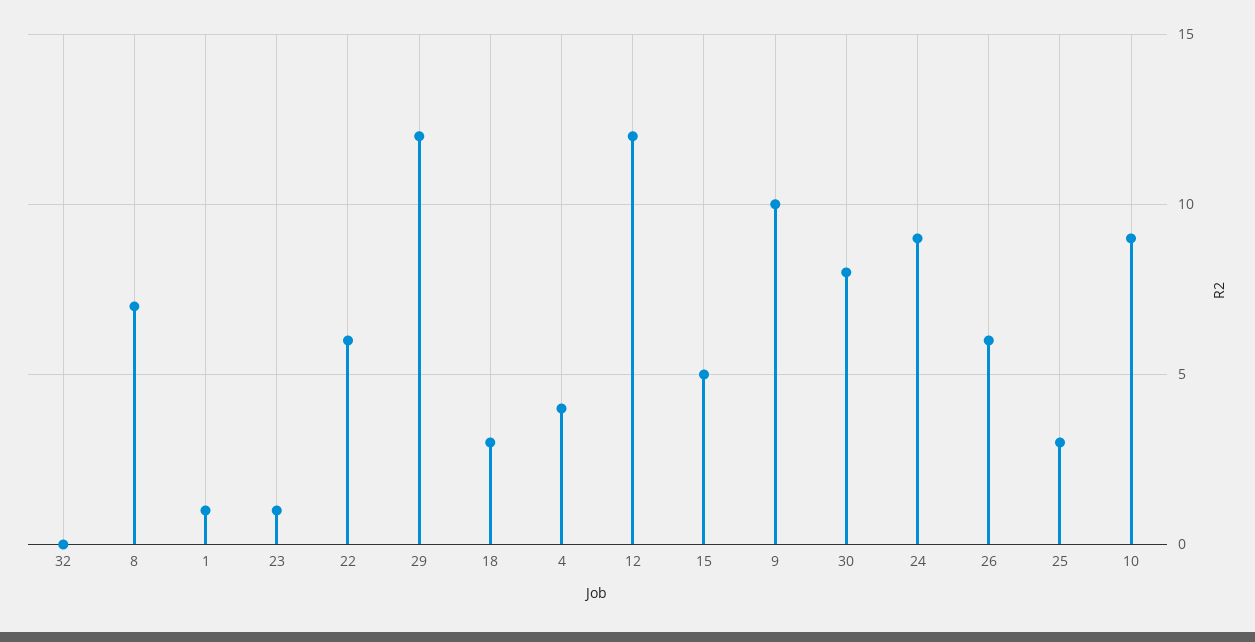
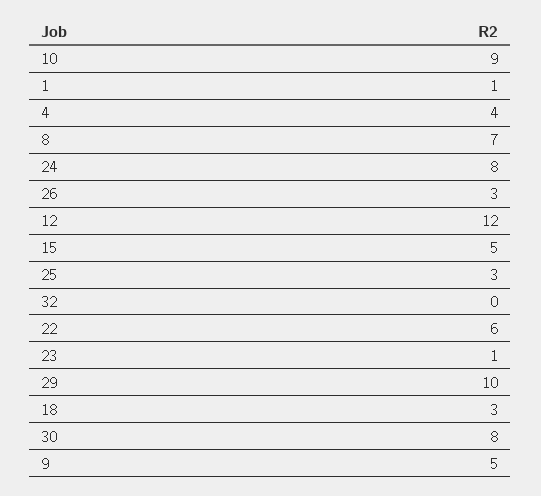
29: 12 -> 10
9: 10 -> 5
24: 9 -> 8
26: 6 -> 3

